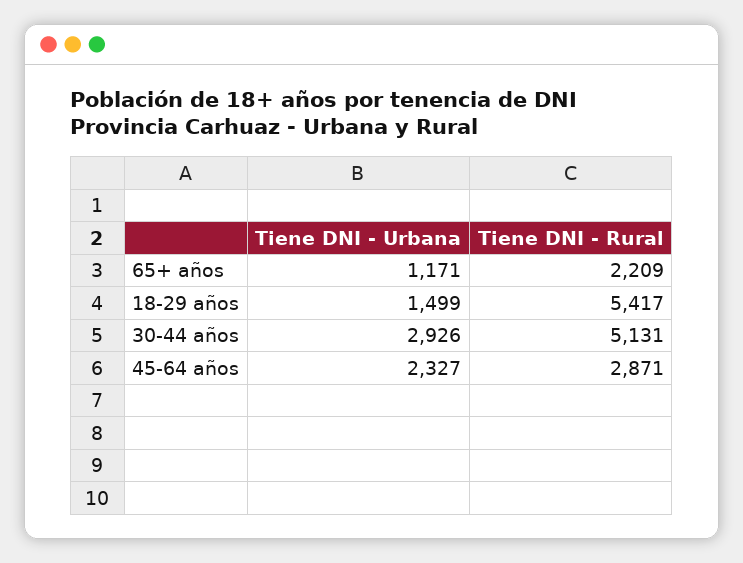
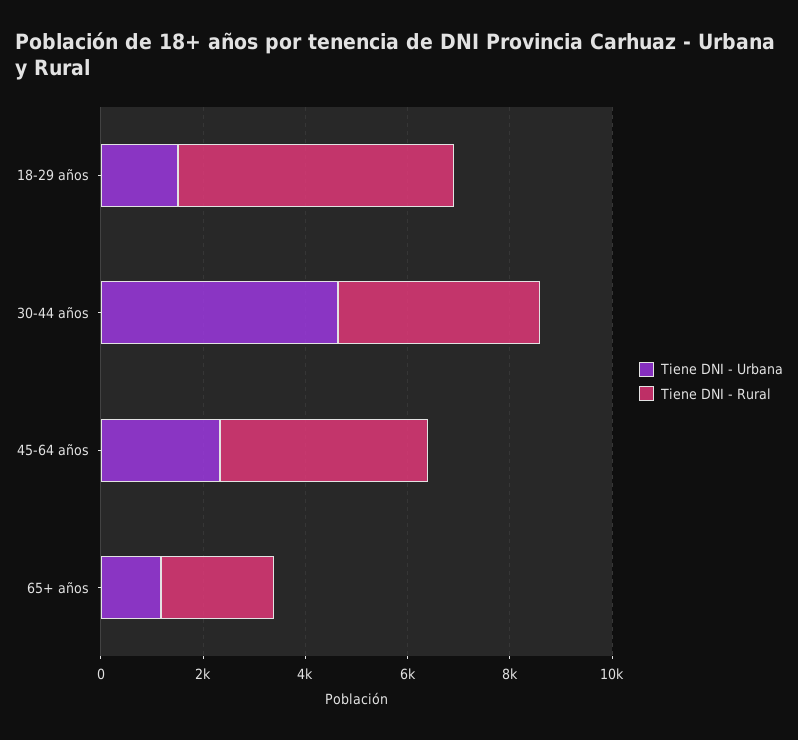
Tiene DNI - Urbana, 30-44 años: 2926 -> 4500
Tiene DNI - Rural, 30-44 años: 5131 -> 4000
Tiene DNI - Rural, 45-64 años: 2871 -> 4000

